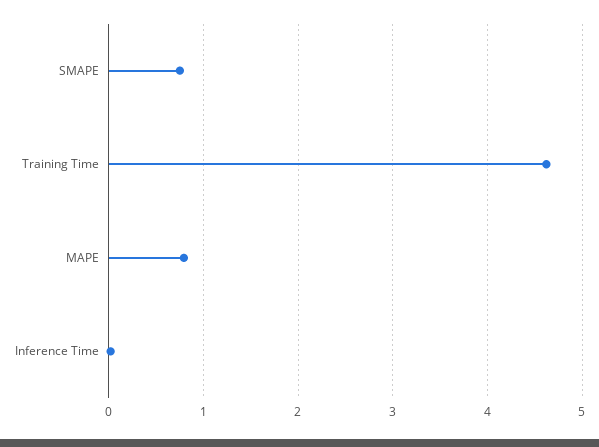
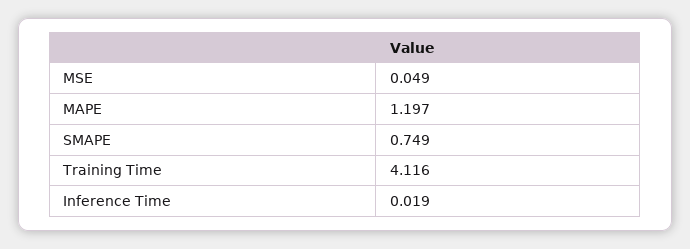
Training Time: 4.6 -> 4.116
MAPE: 0.8 -> 1.197
MSE: none -> 0.049

